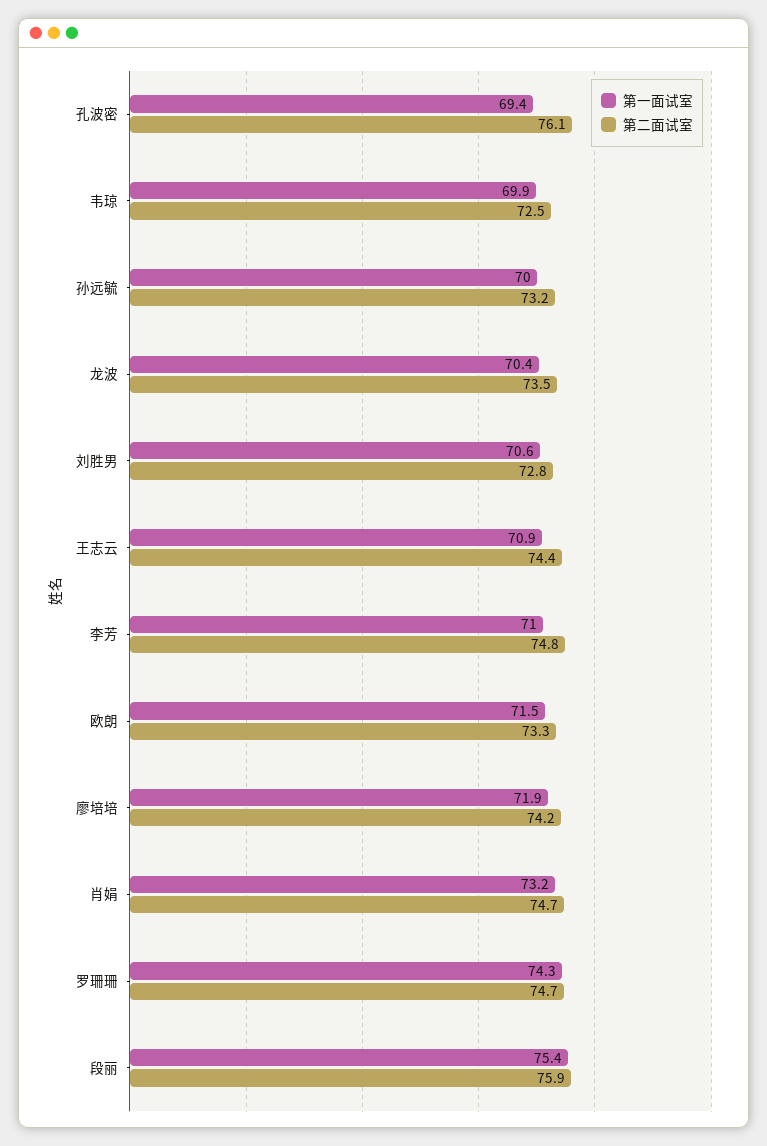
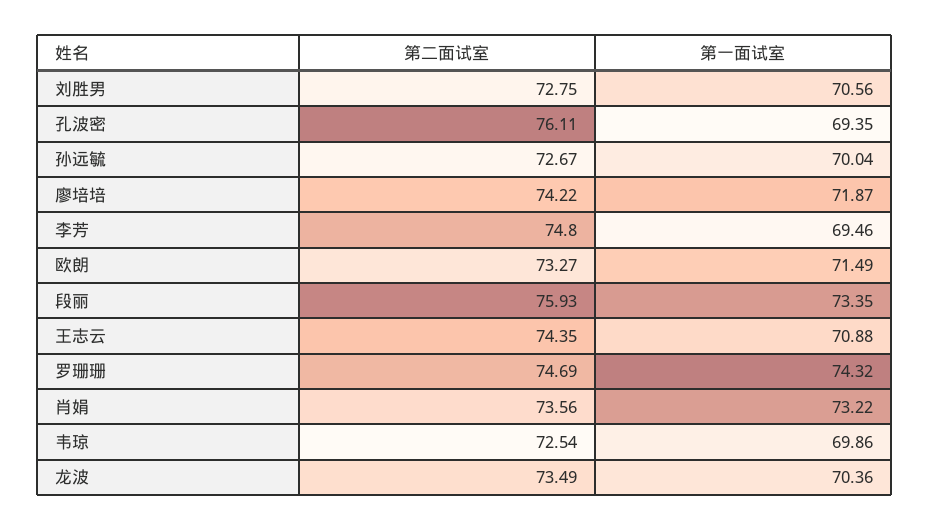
第二面试室, 孙远毓: 73.2 -> 72.67
第一面试室, 李芳: 71 -> 69.46
第二面试室, 肖娟: 74.7 -> 73.56
第一面试室, 段丽: 75.4 -> 73.35

